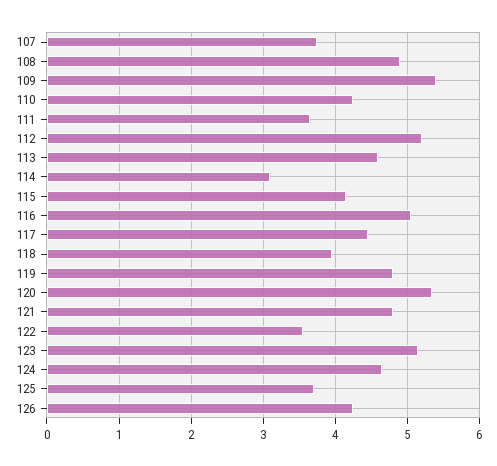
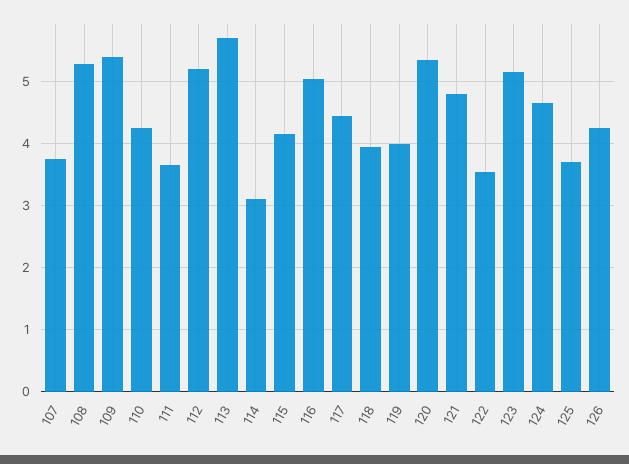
108: 4.9 -> 5.3
113: 4.6 -> 5.7
119: 4.8 -> 4

